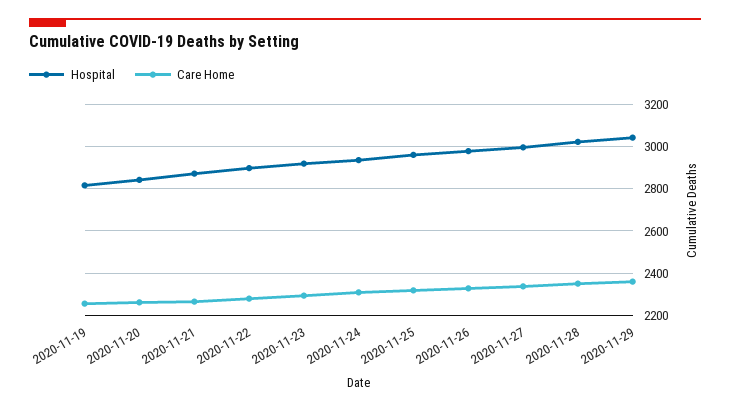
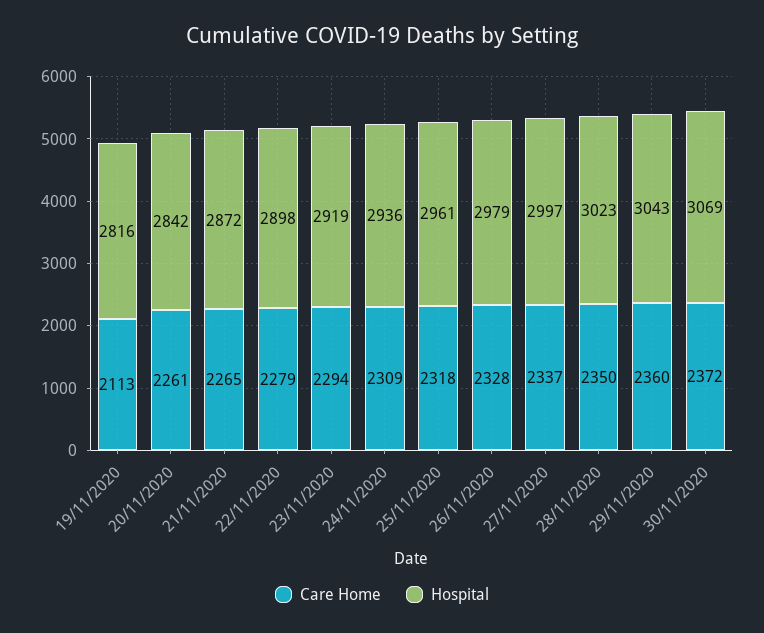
Care Home, 2020-11-19: 2250 -> 2113
Care Home, 30/11/2020: none -> 2372
Hospital, 30/11/2020: none -> 3069

